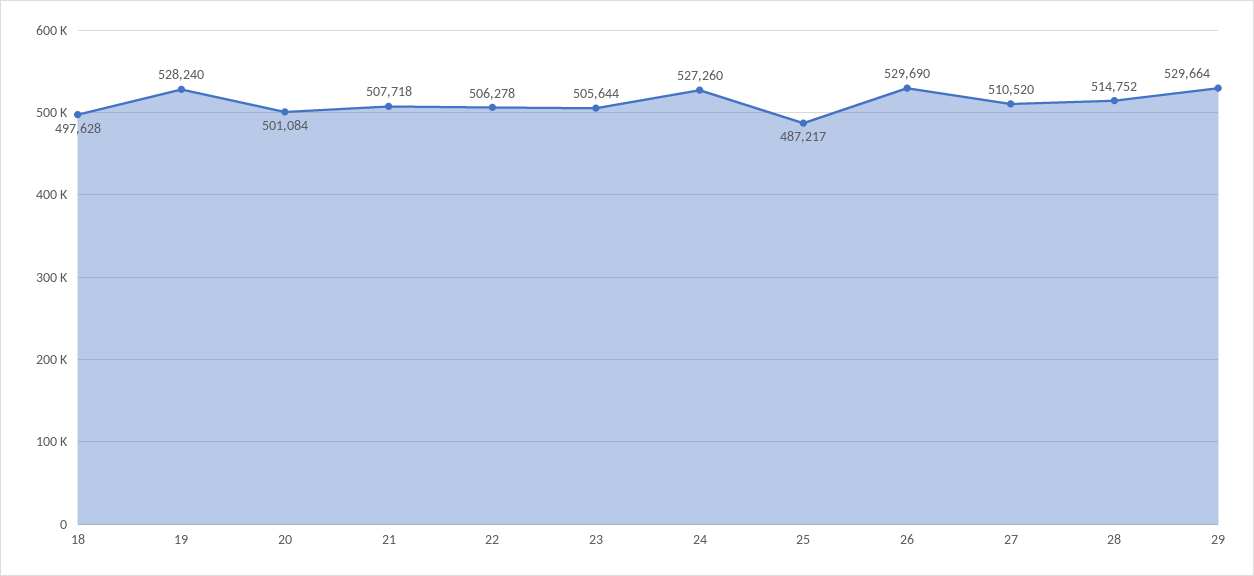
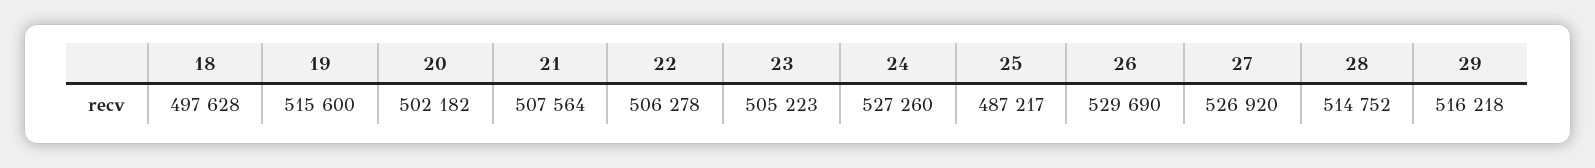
19: 528240 -> 515600
20: 501084 -> 502182
21: 507718 -> 507564
23: 505644 -> 505223
27: 510520 -> 526920
29: 529664 -> 516218

